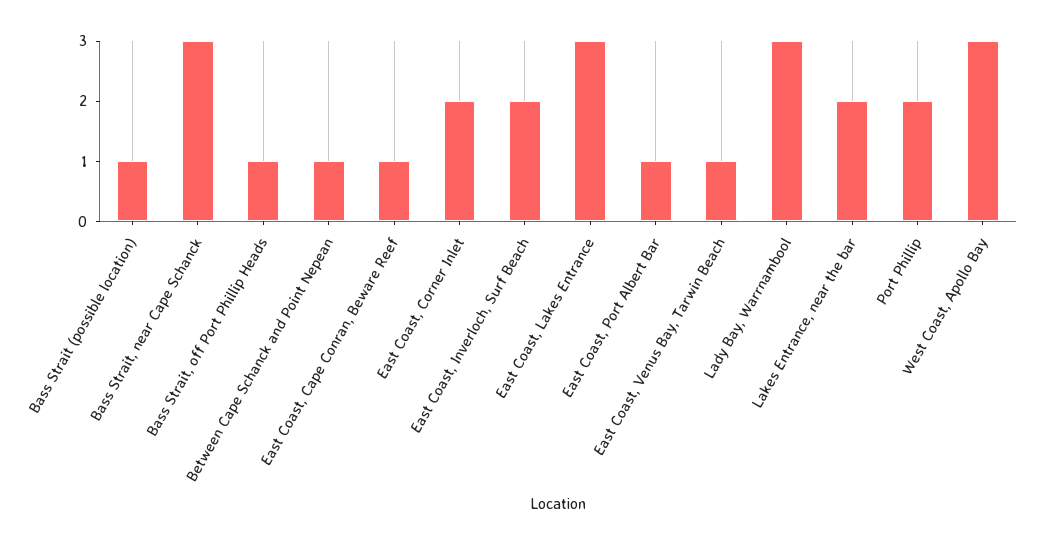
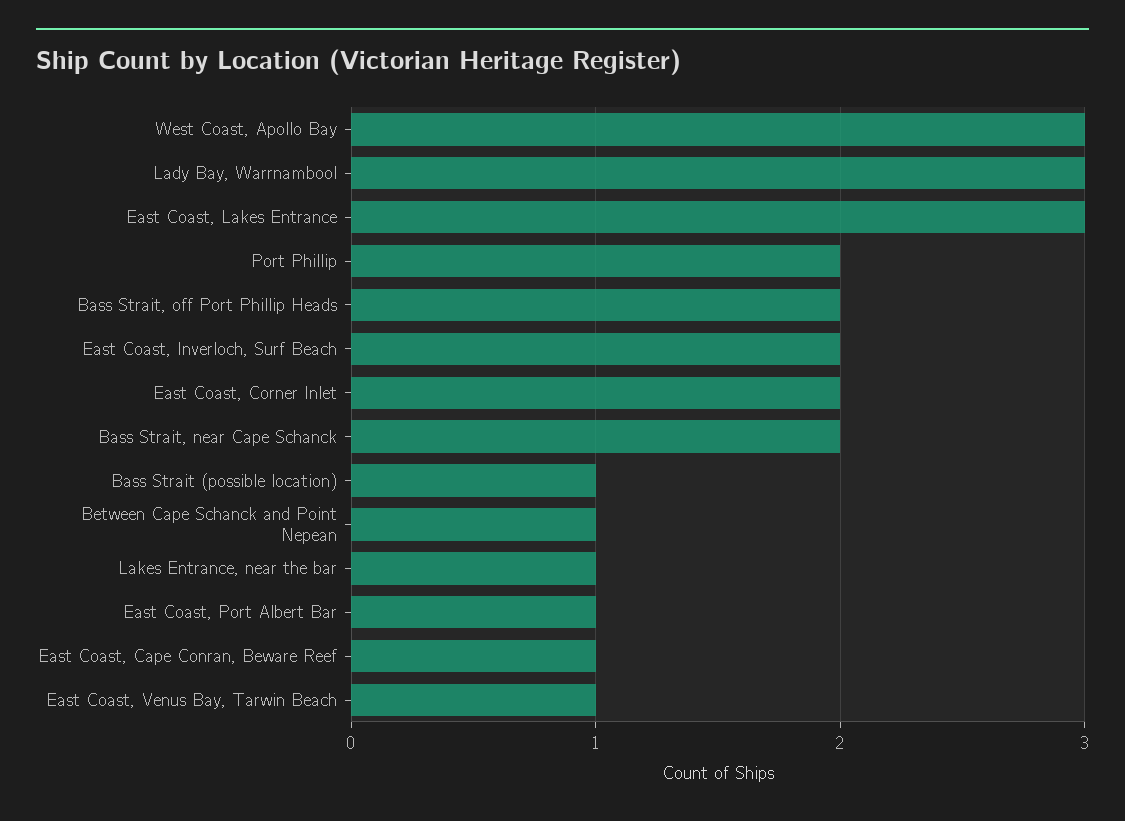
Bass Strait, near Cape Schanck: 3 -> 2
Bass Strait, off Port Phillip Heads: 1 -> 2
Lakes Entrance, near the bar: 2 -> 1

